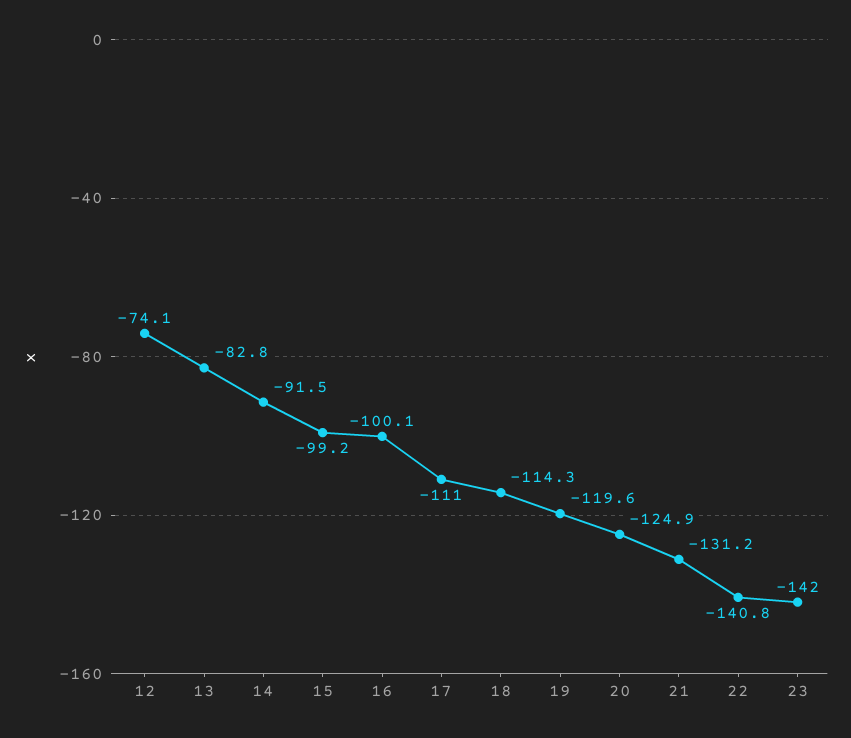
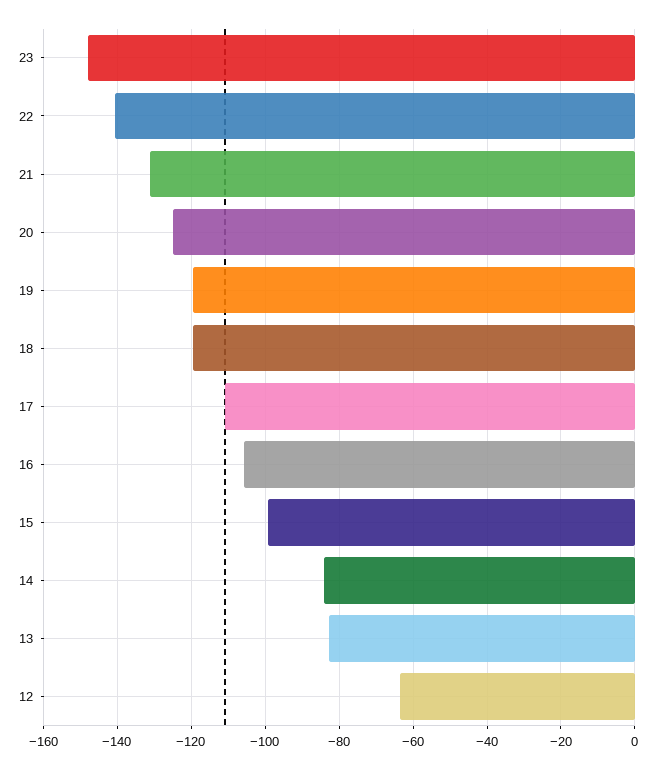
12: -74.1 -> -64
14: -91.5 -> -84
16: -100.1 -> -106
18: -114.3 -> -120
23: -142 -> -148

